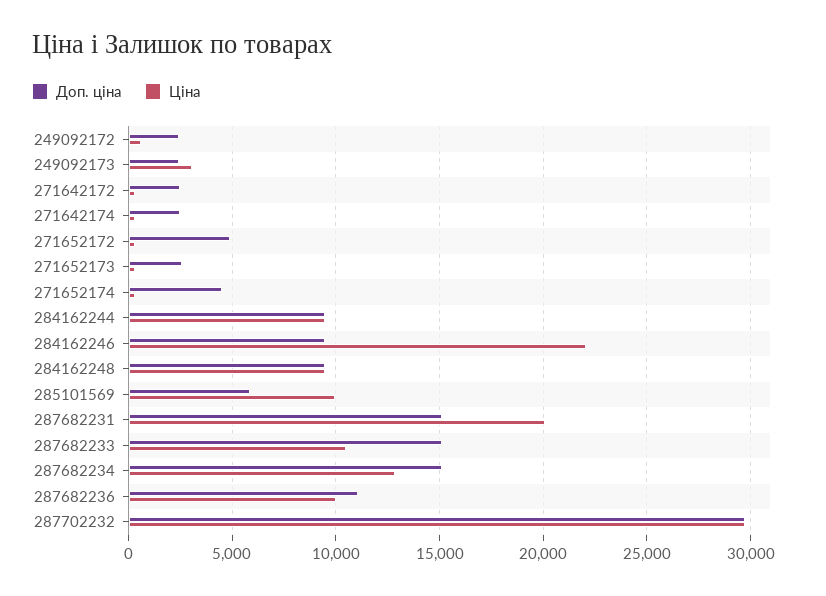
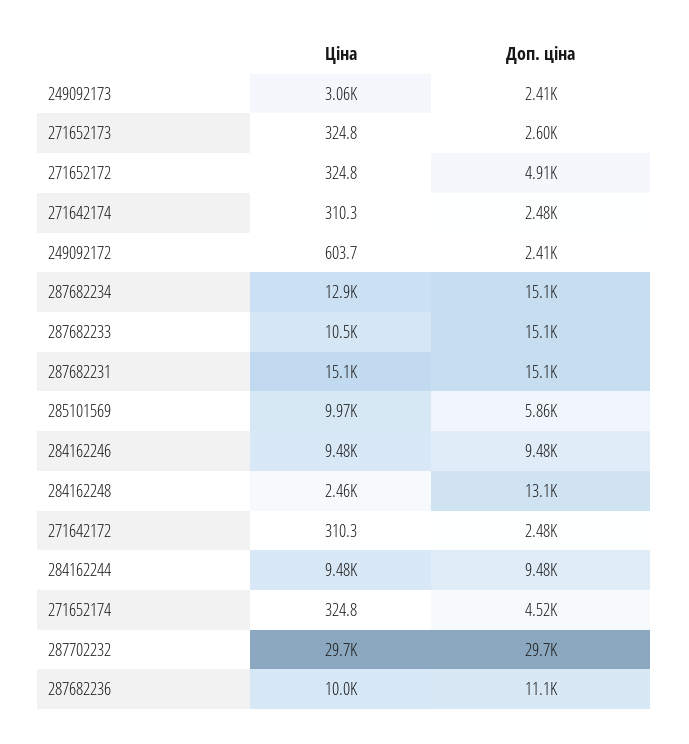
Ціна, 284162246: 22000 -> 9480
Доп. ціна, 284162248: 9500 -> 13100
Ціна, 284162248: 9500 -> 2460
Ціна, 287682231: 20000 -> 15100

